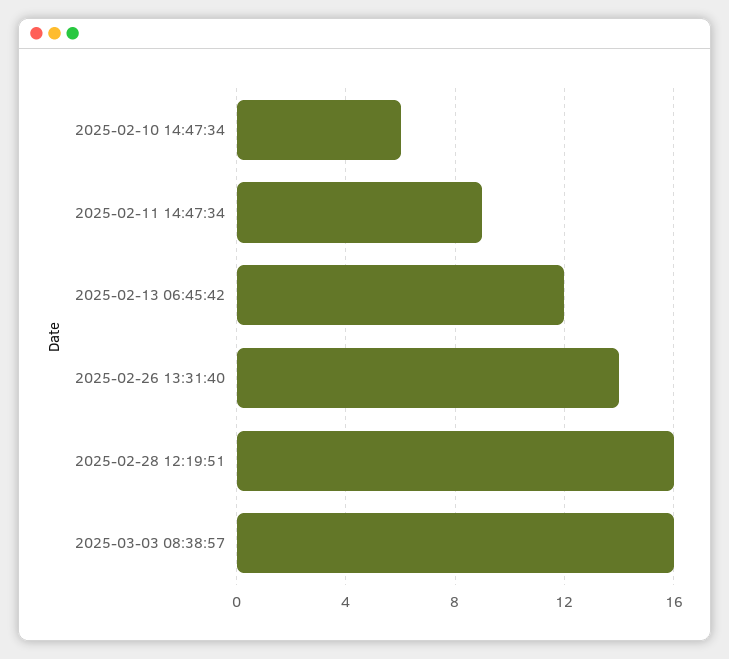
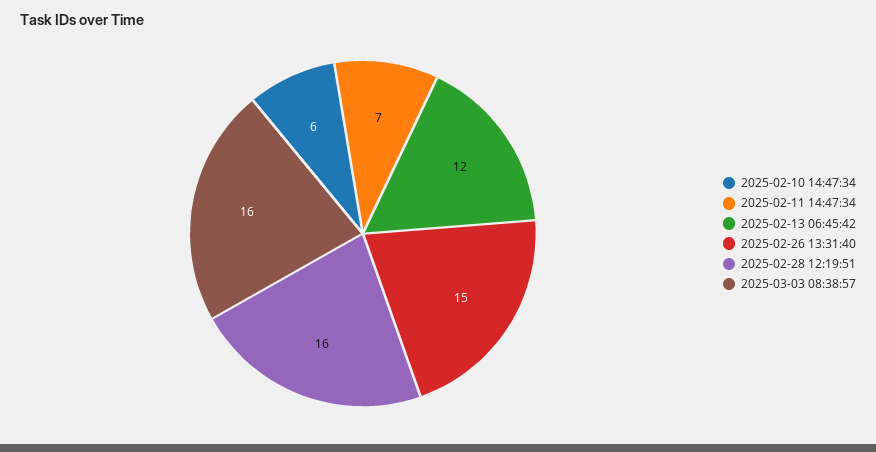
2025-02-11 14:47:34: 9 -> 7
2025-02-26 13:31:40: 14 -> 15

